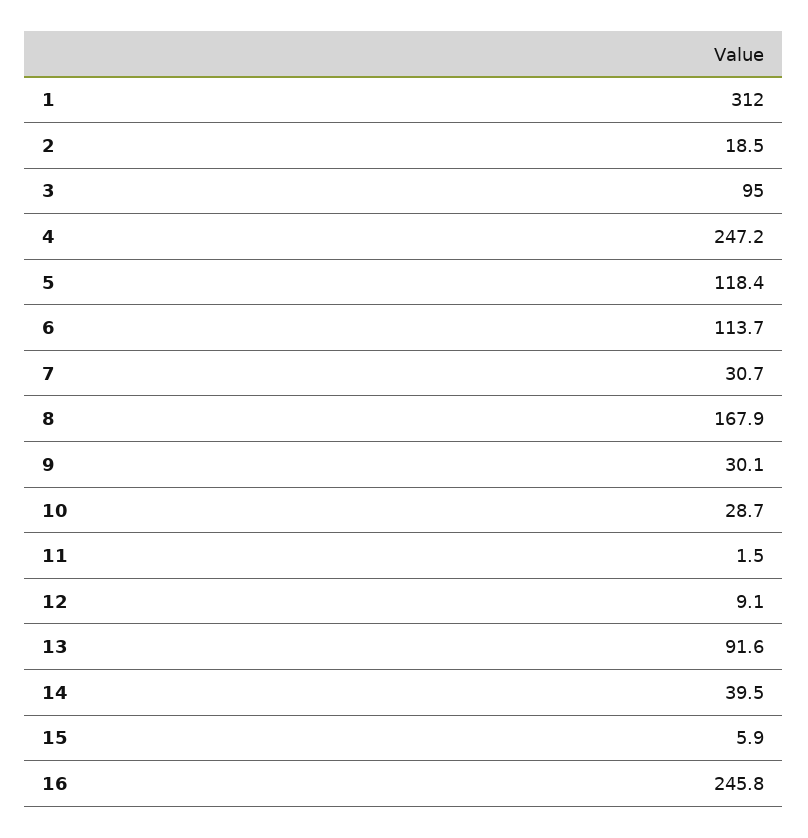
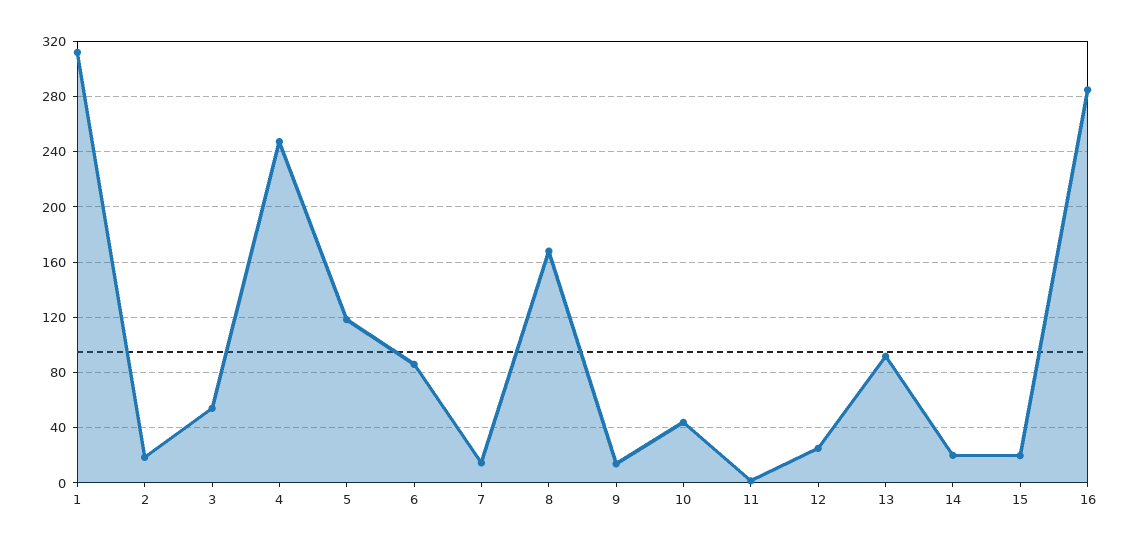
3: 95 -> 55
6: 113.7 -> 85
7: 30.7 -> 15
9: 30.1 -> 15
10: 28.7 -> 45
12: 9.1 -> 25
14: 39.5 -> 20
15: 5.9 -> 20
16: 245.8 -> 285

